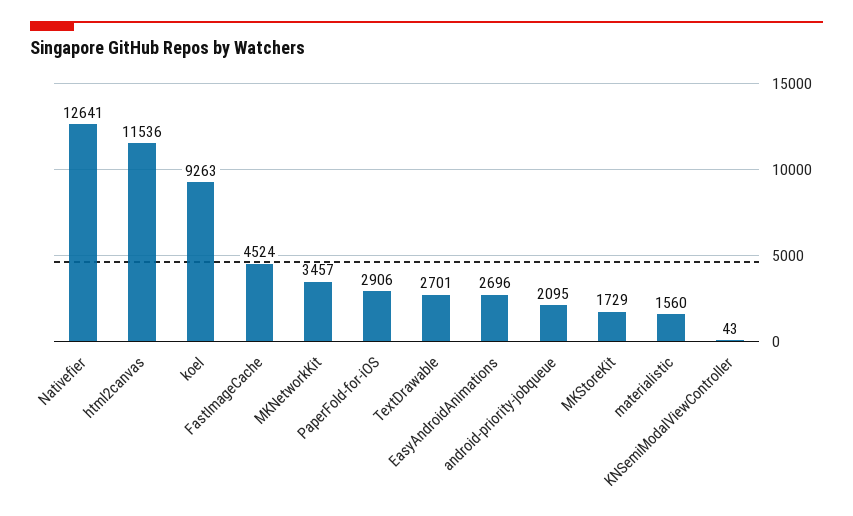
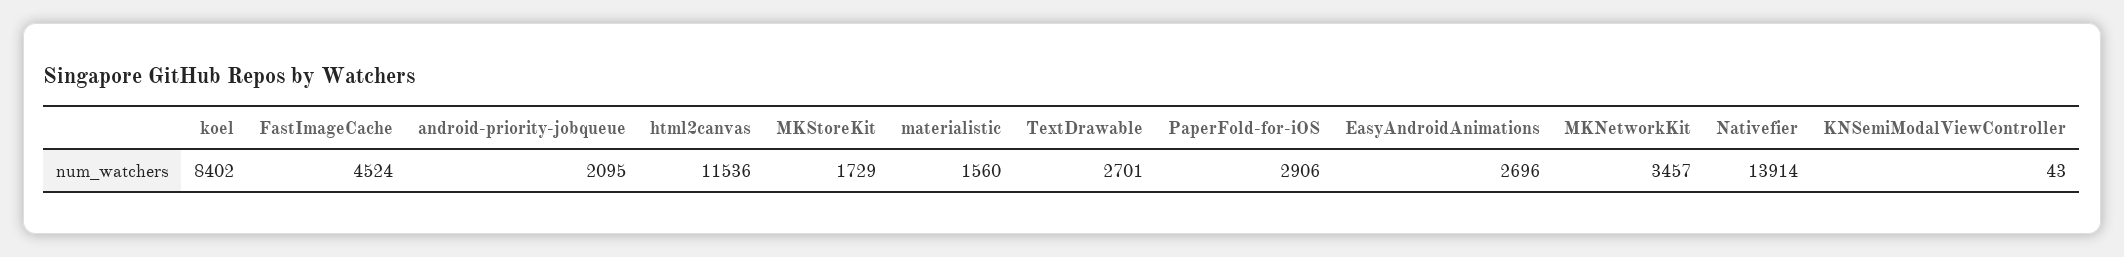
Nativefier: 12641 -> 13914
koel: 9263 -> 8402

